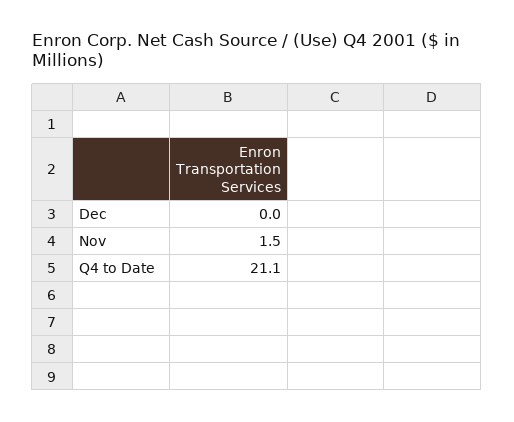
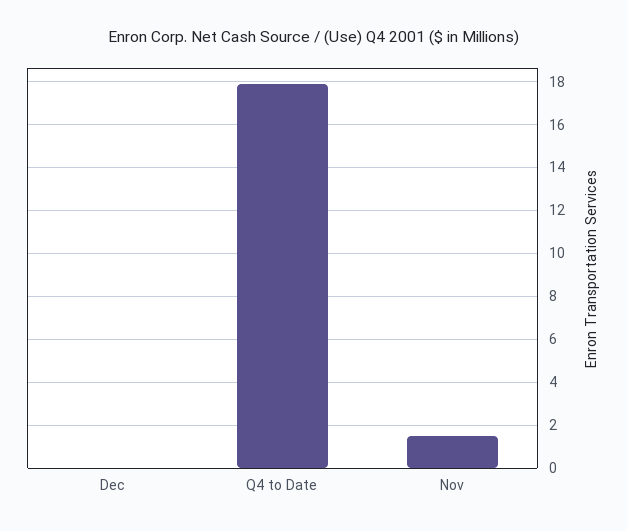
Q4 to Date: 21.1 -> 18

